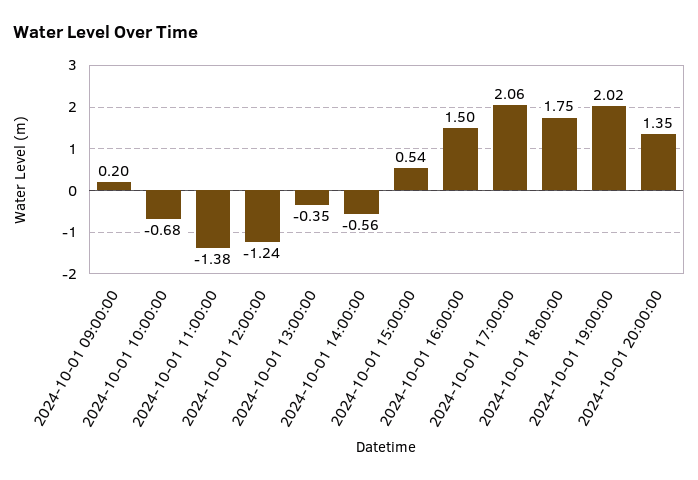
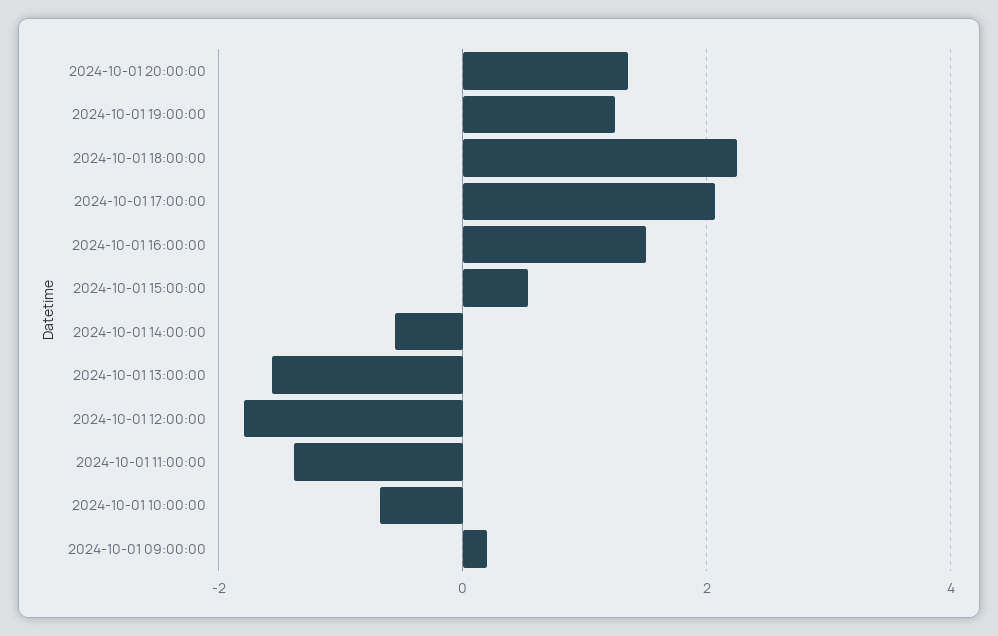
2024-10-01 12:00:00: -1.24 -> -1.8
2024-10-01 13:00:00: -0.35 -> -1.6
2024-10-01 18:00:00: 1.75 -> 2.2
2024-10-01 19:00:00: 2.02 -> 1.2

